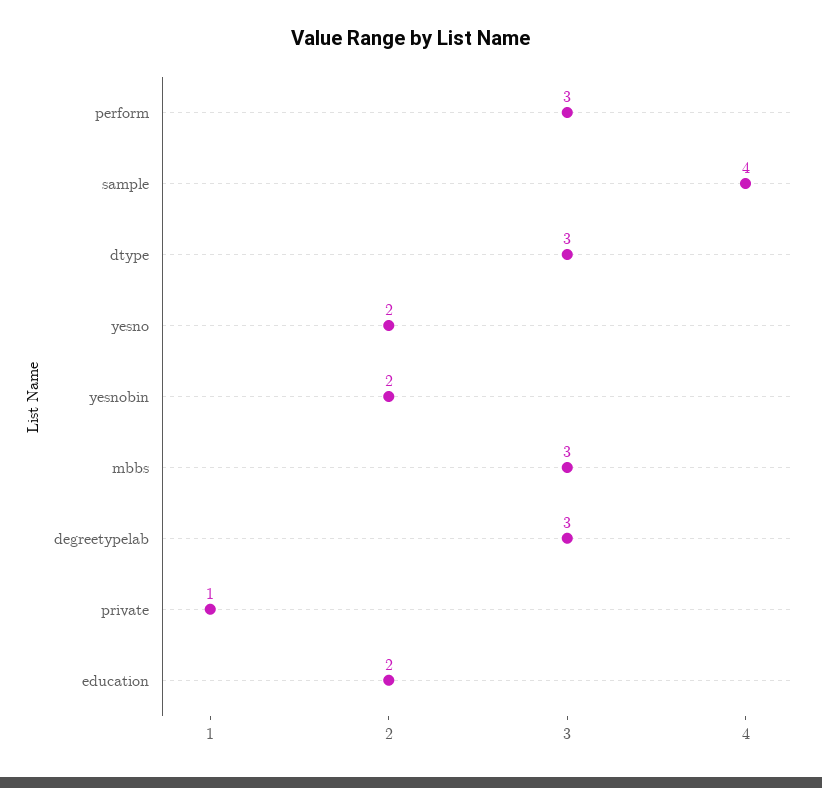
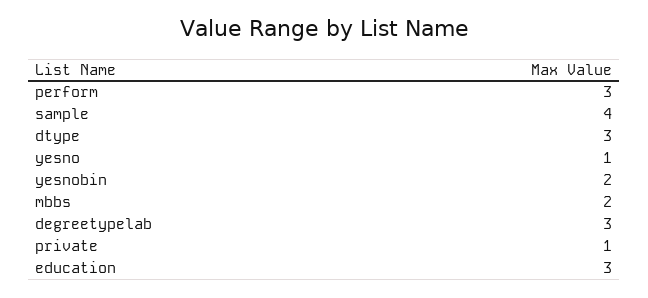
yesno: 2 -> 1
mbbs: 3 -> 2
education: 2 -> 3

